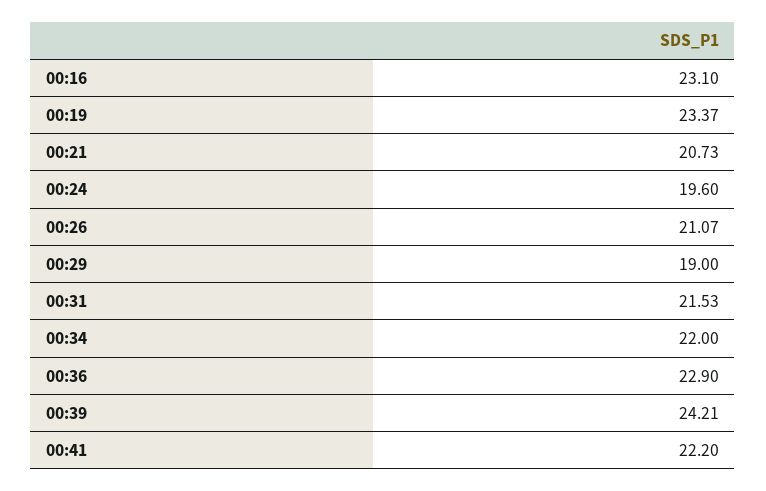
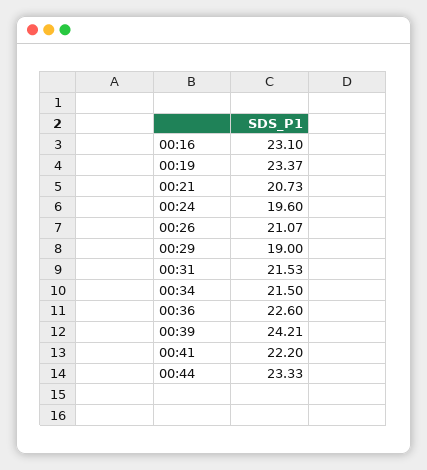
00:34: 22 -> 21.5
00:36: 22.9 -> 22.6
00:44: none -> 23.33

